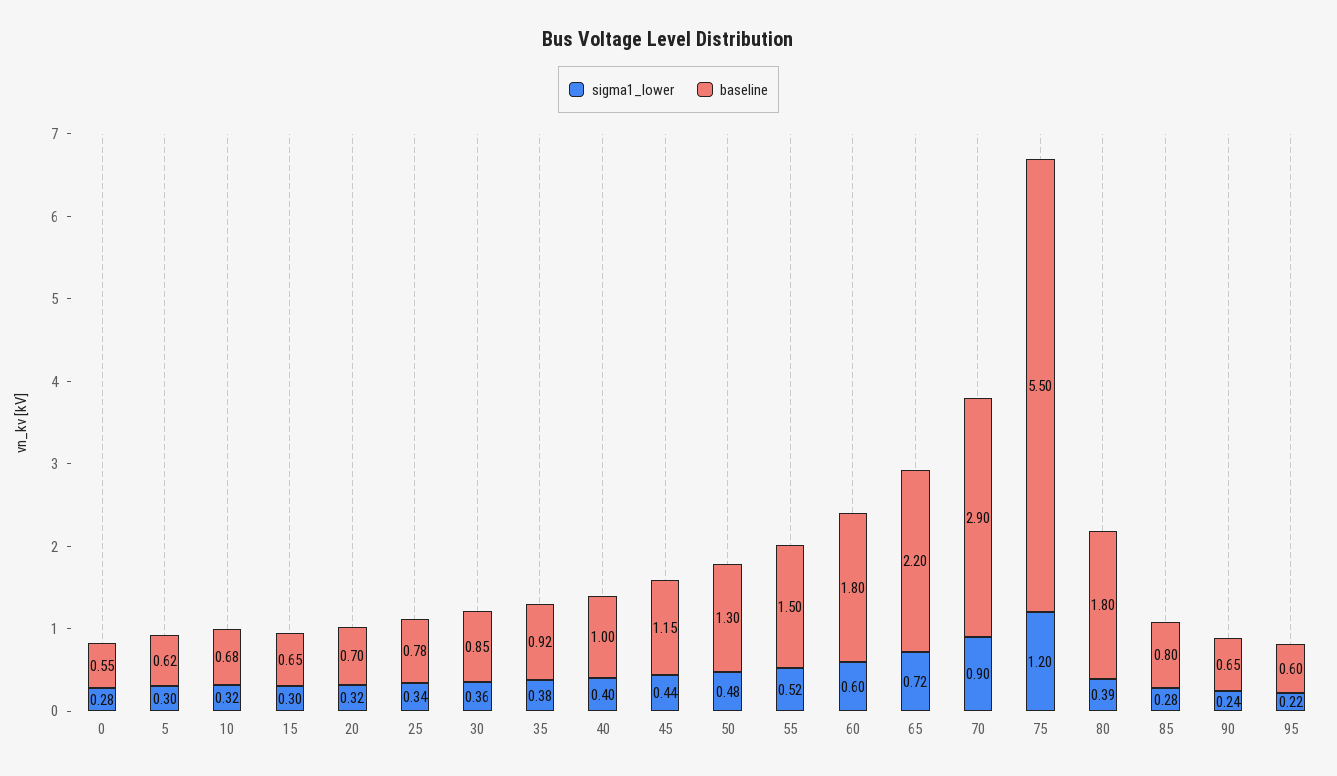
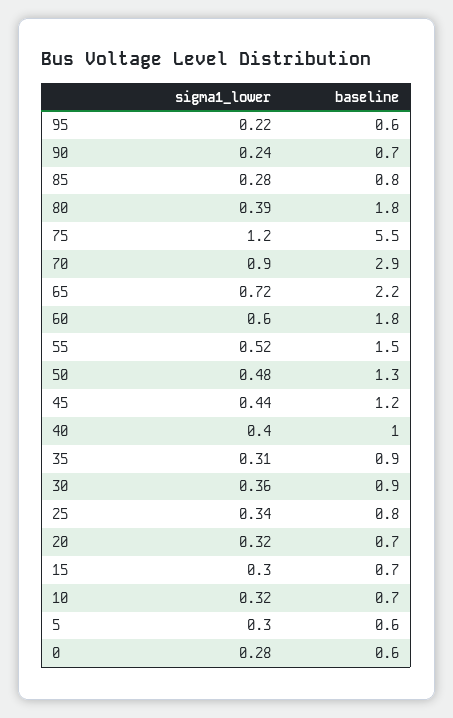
sigma1_lower, 35: 0.38 -> 0.31

